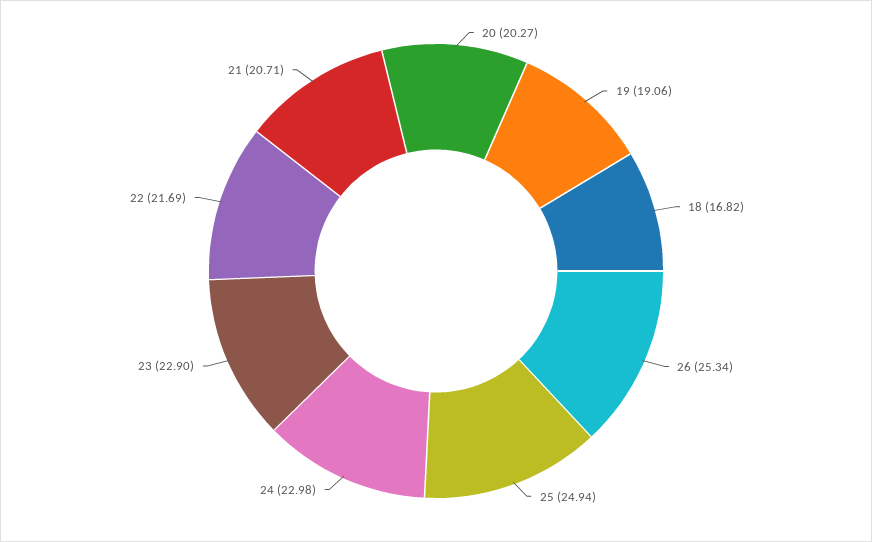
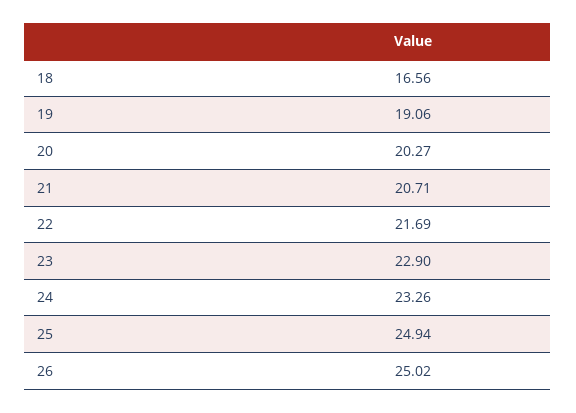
18: 16.82 -> 16.56
26: 25.34 -> 25.02
24: 22.98 -> 23.26

